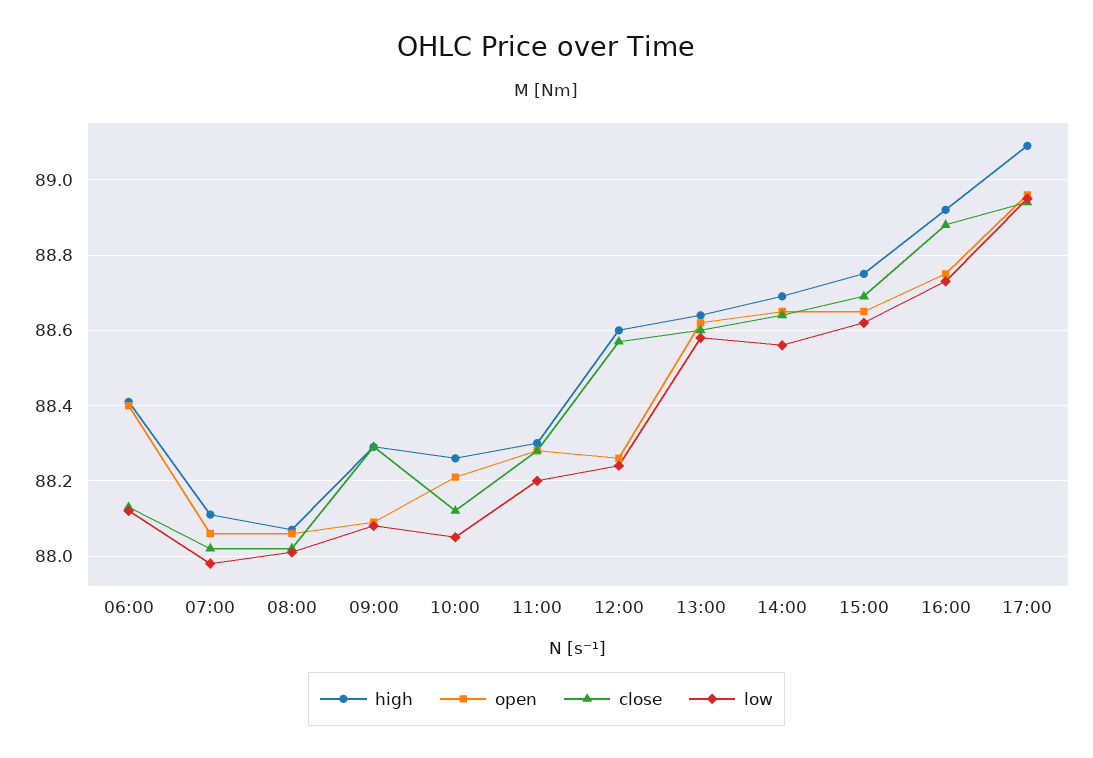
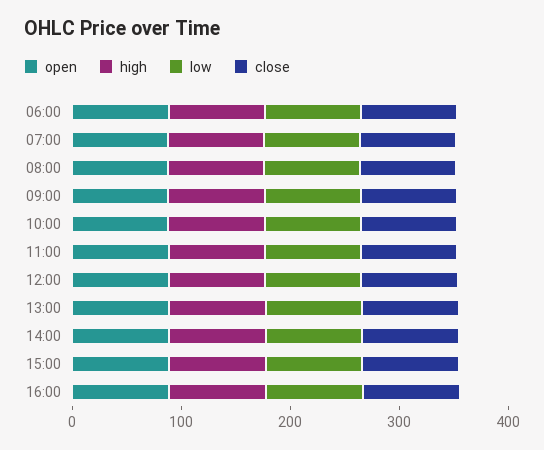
high, 17:00: 89.1 -> none
open, 17:00: 88.95 -> none
close, 17:00: 88.95 -> none
low, 17:00: 88.95 -> none

